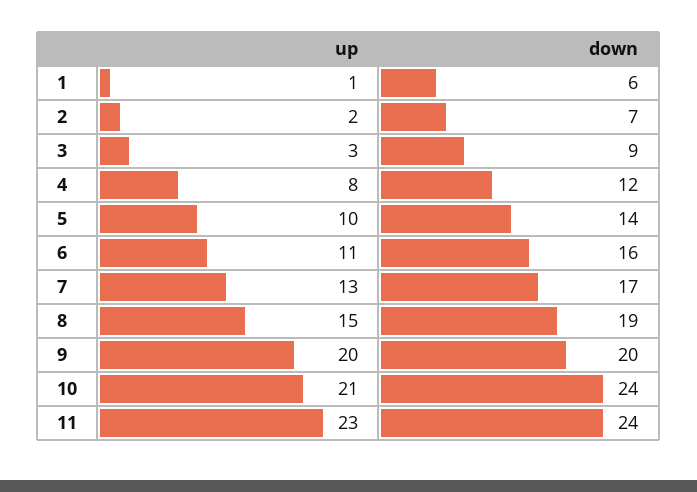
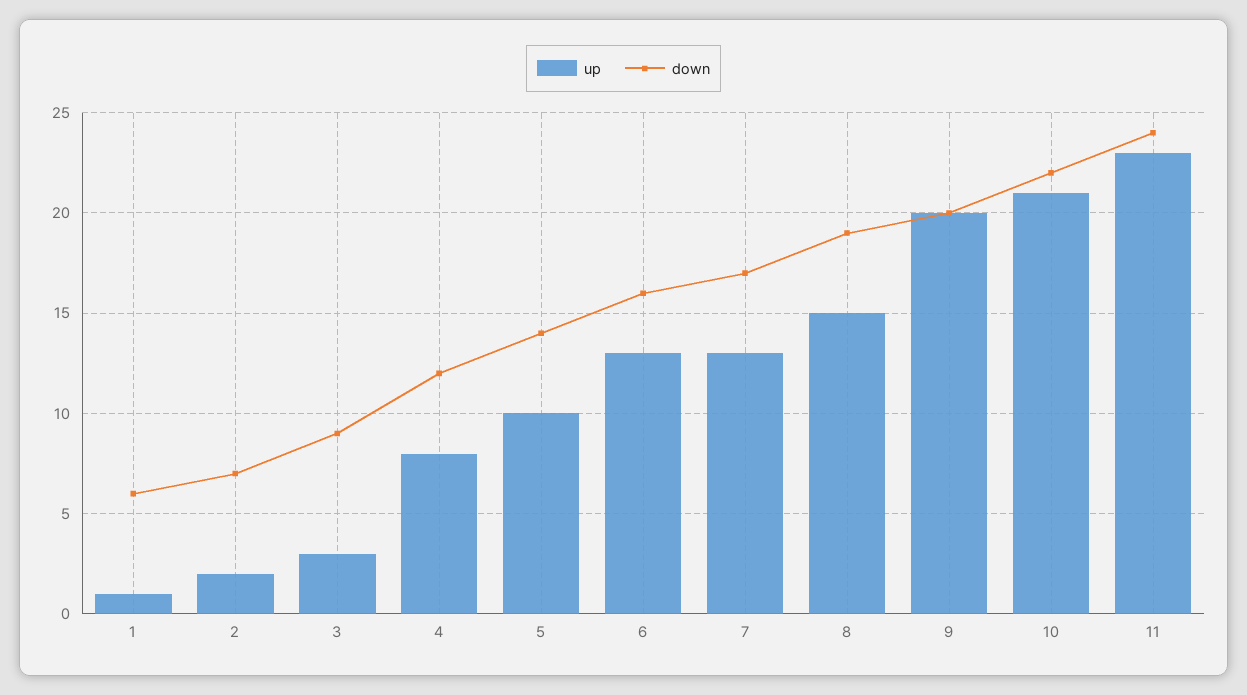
up, 6: 11 -> 13
down, 10: 24 -> 22

